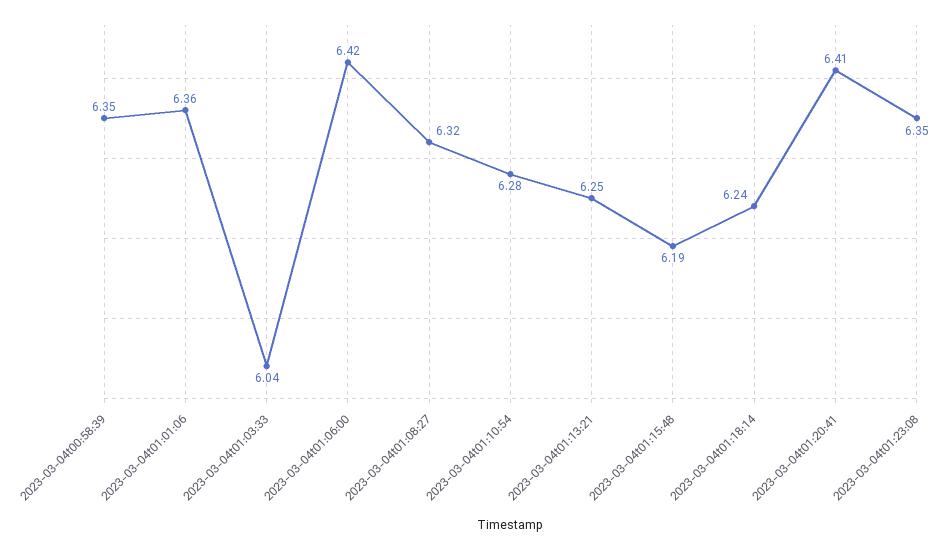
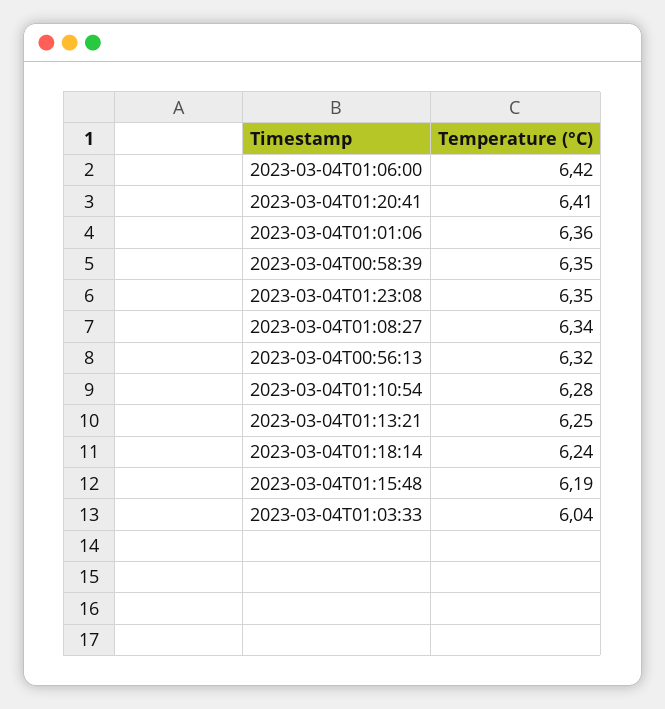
2023-03-04t01:08:27: 6.32 -> 6.34
2023-03-04T00:56:13: none -> 6.32

